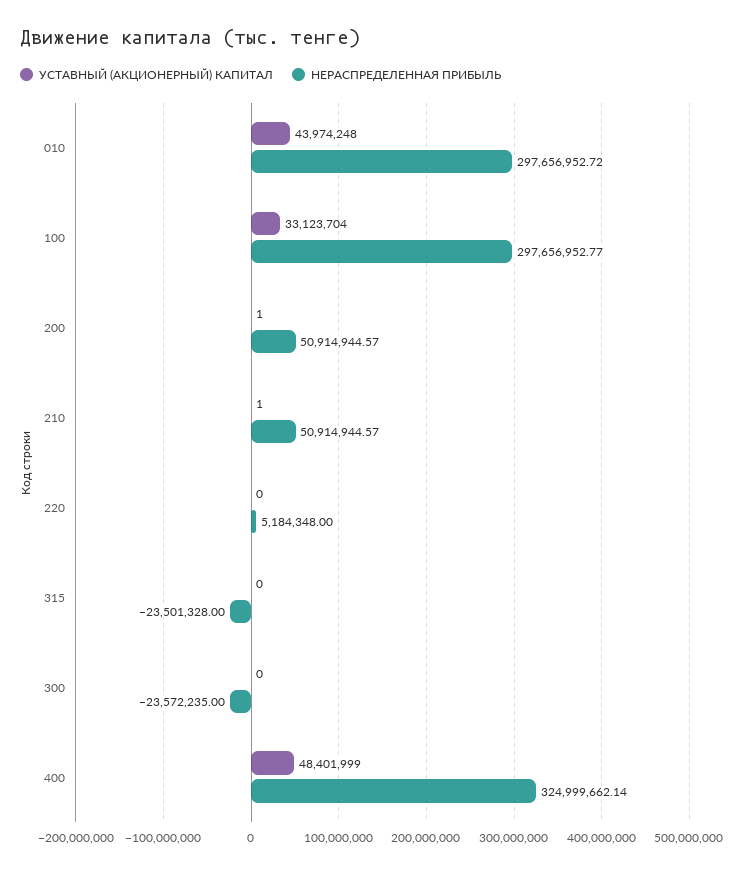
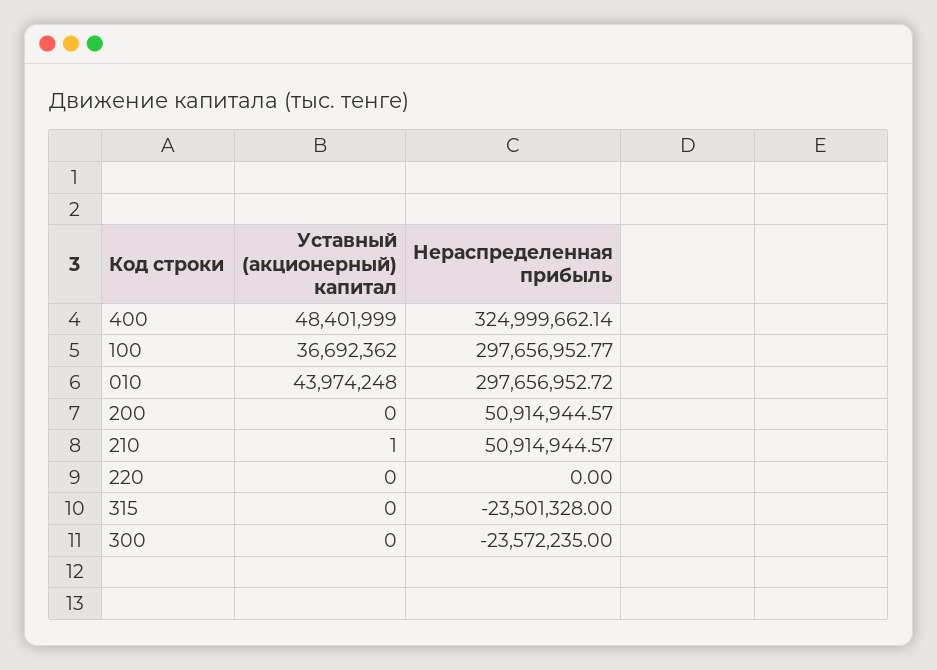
УСТАВНЫЙ (АКЦИОНЕРНЫЙ) КАПИТАЛ, 100: 33123704 -> 36692362
УСТАВНЫЙ (АКЦИОНЕРНЫЙ) КАПИТАЛ, 200: 1 -> 0
НЕРАСПРЕДЕЛЕННАЯ ПРИБЫЛЬ, 220: 5184348 -> 0

